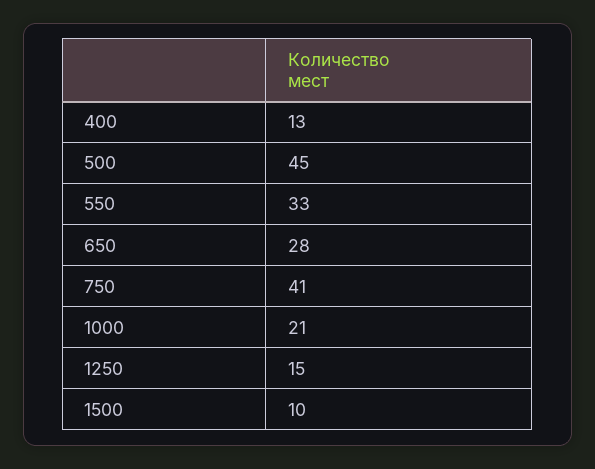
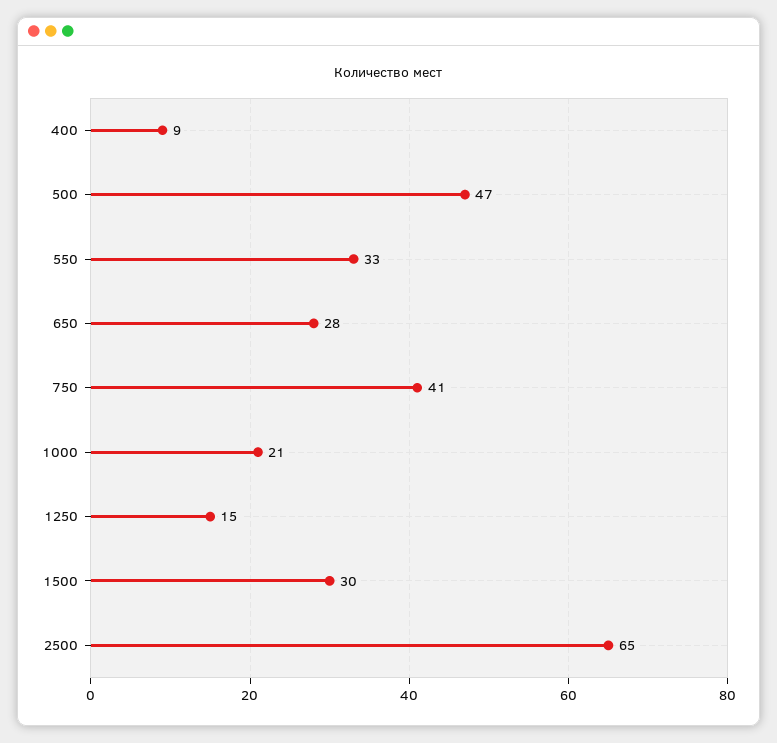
400: 13 -> 9
500: 45 -> 47
1500: 10 -> 30
2500: none -> 65

